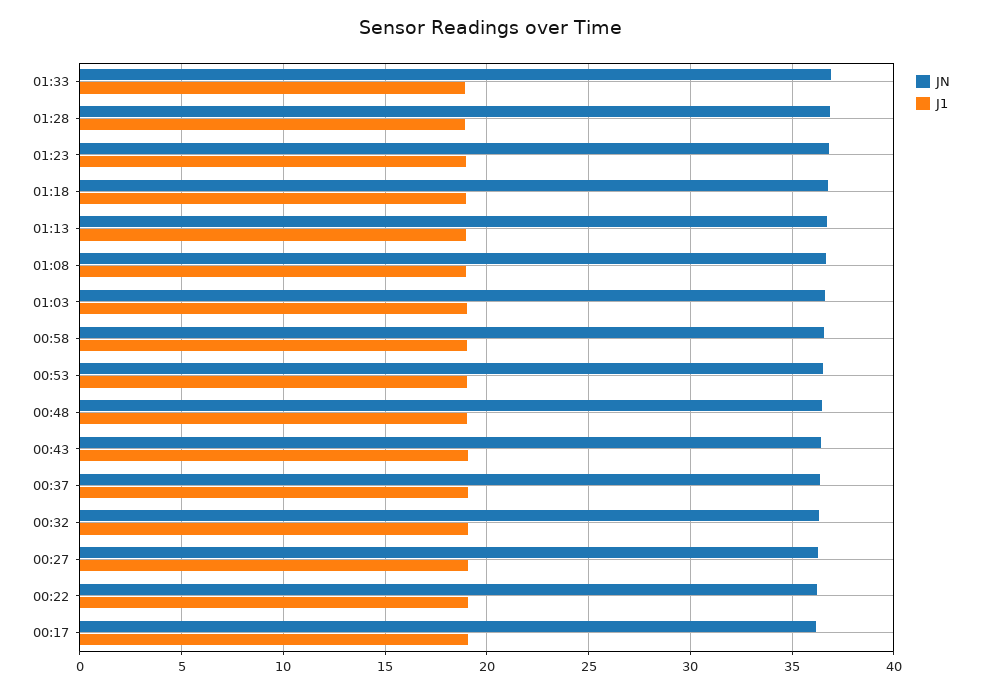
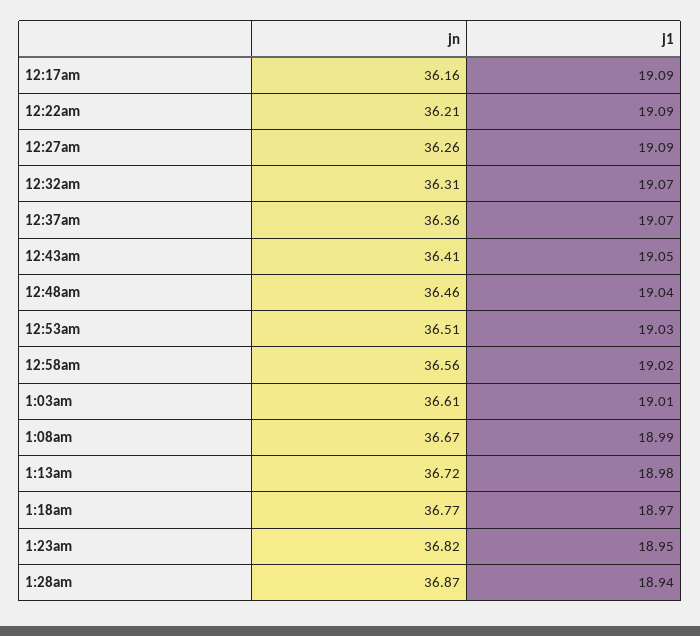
JN, 01:33: 37 -> none
J1, 01:33: 19 -> none

